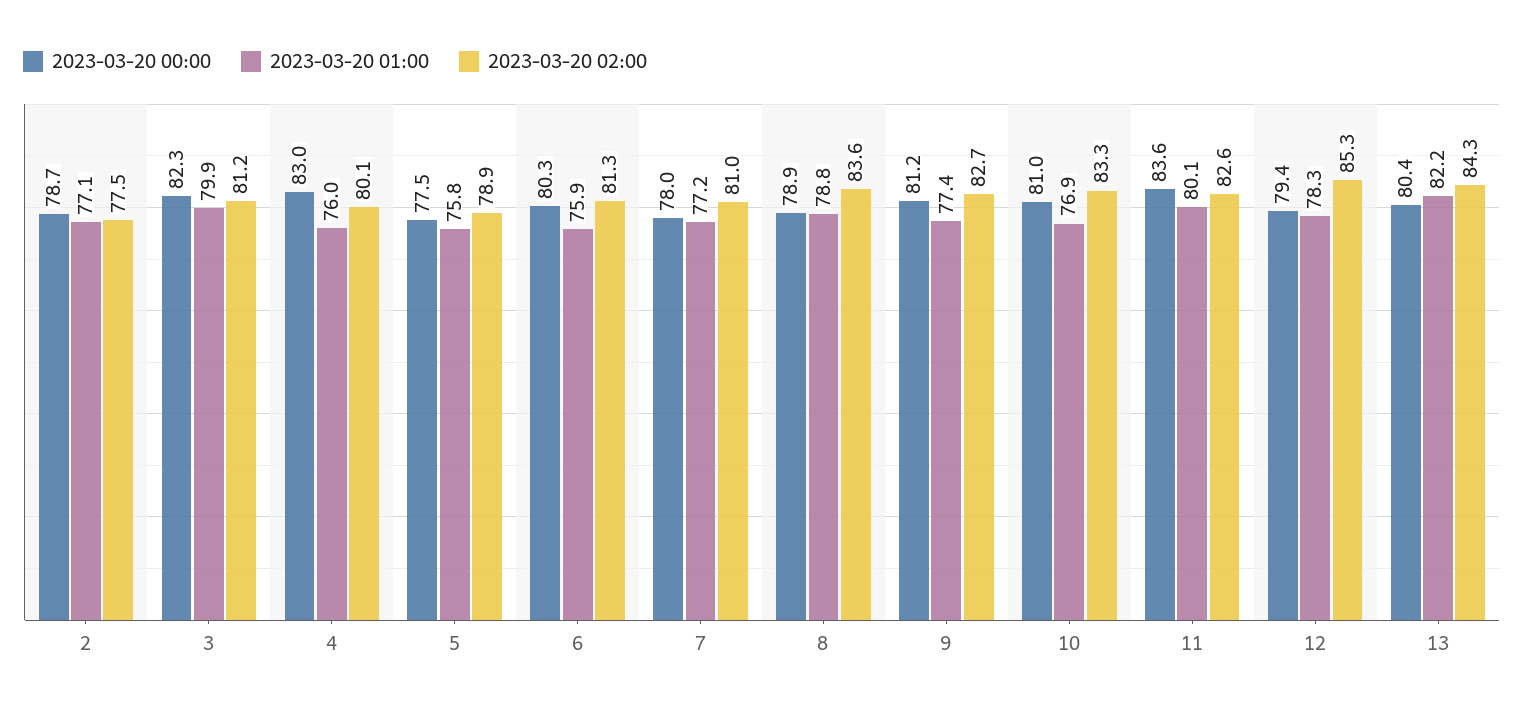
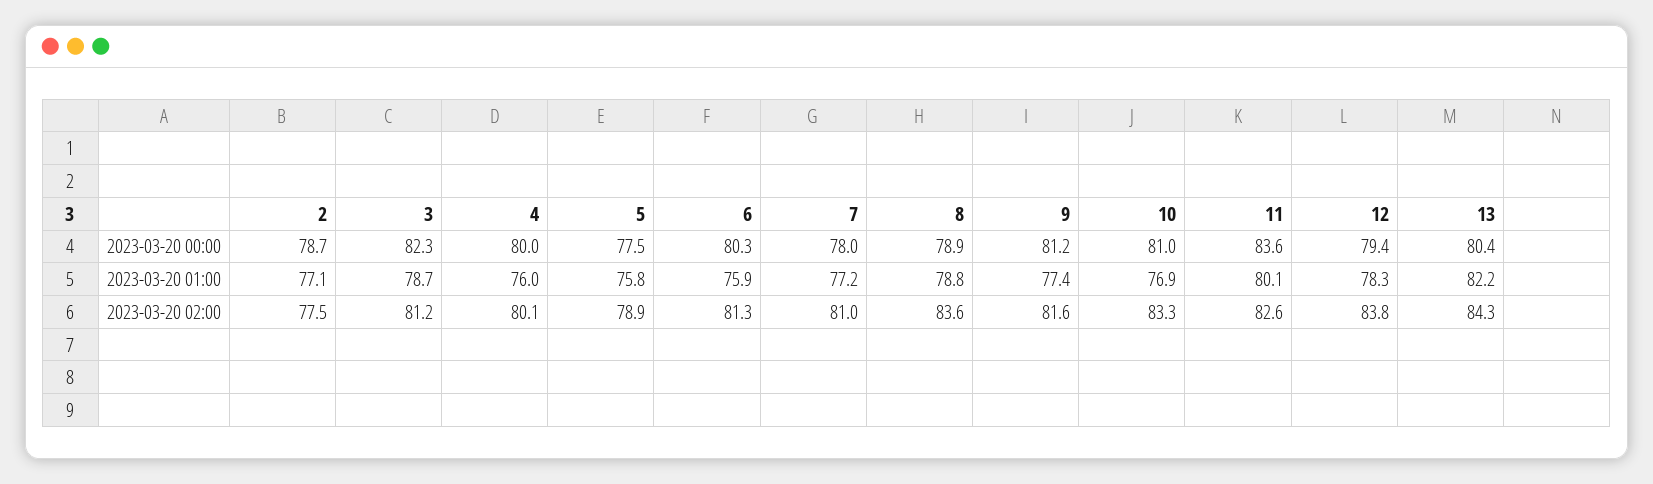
2023-03-20 01:00, 3: 79.9 -> 78.7
2023-03-20 00:00, 4: 83 -> 80
2023-03-20 02:00, 9: 82.7 -> 81.6
2023-03-20 02:00, 12: 85.3 -> 83.8

